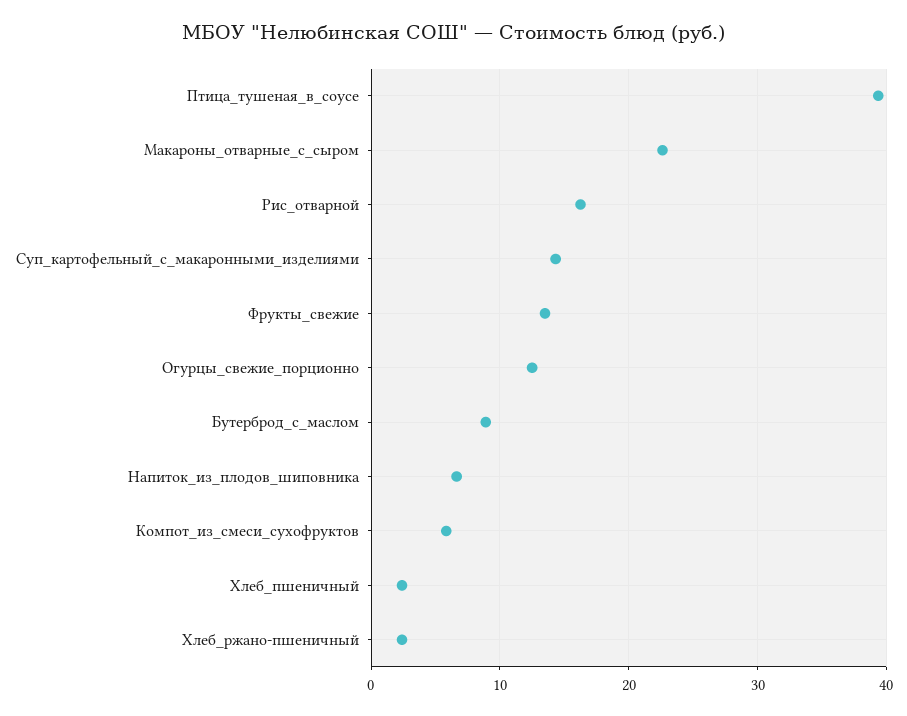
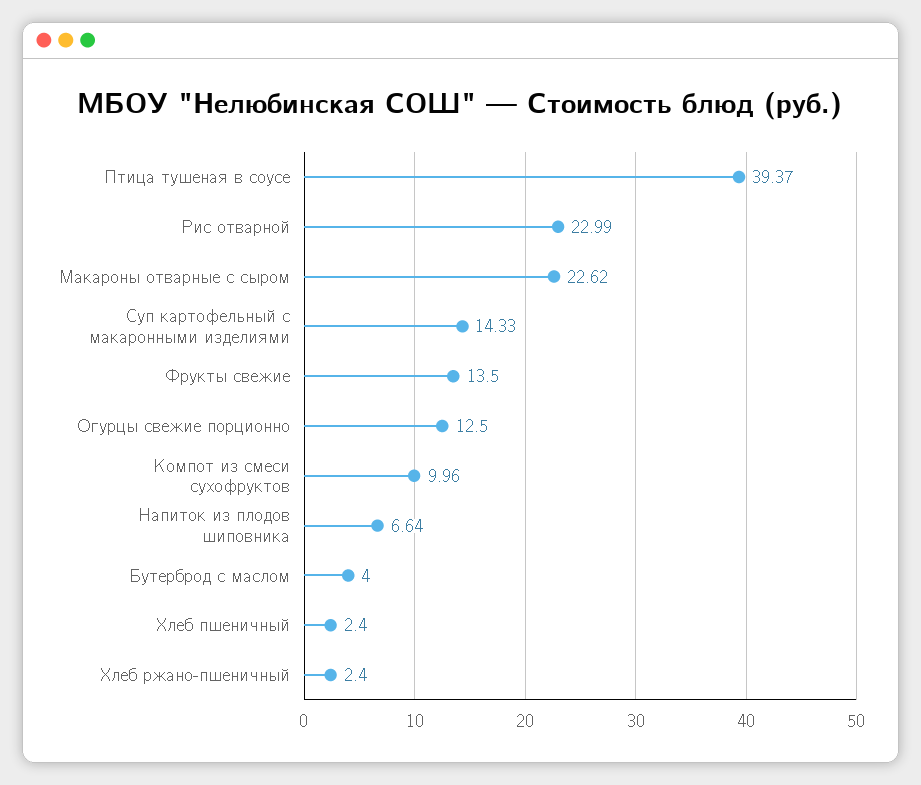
Рис_отварной: 16 -> 22.99
Бутерброд_с_маслом: 9 -> 4
Компот_из_смеси_сухофруктов: 6 -> 9.96

